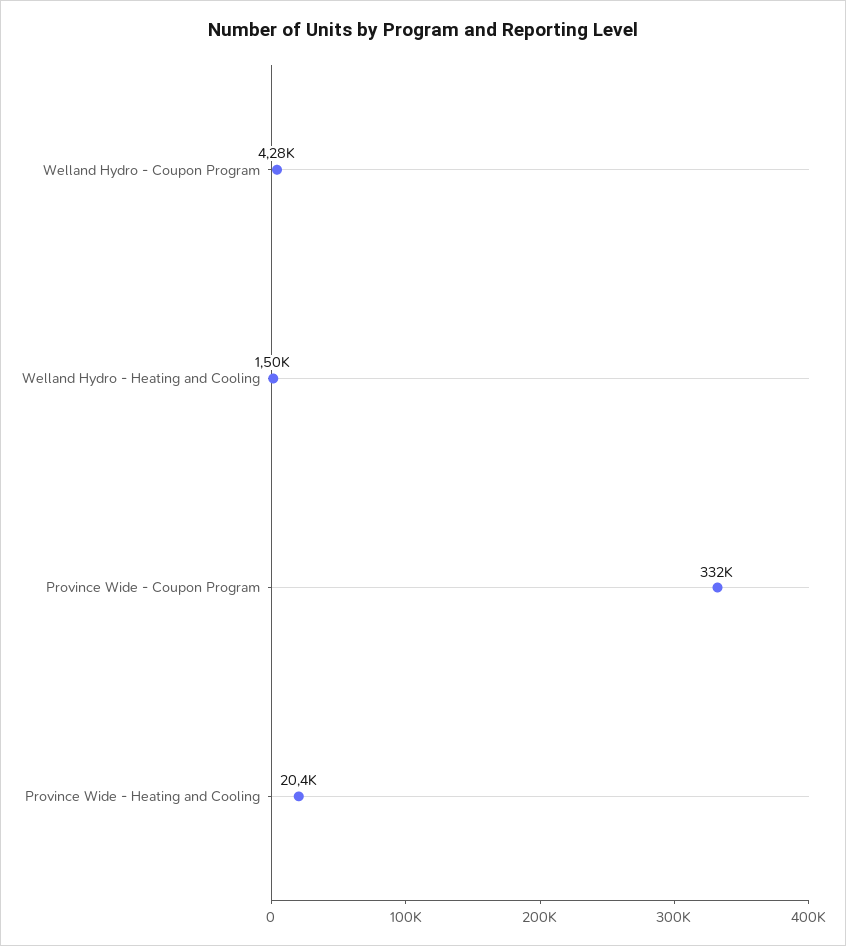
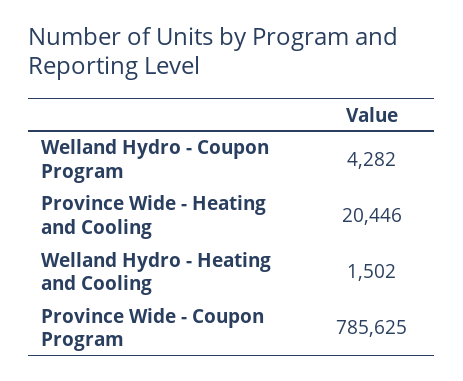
Province Wide - Coupon Program: 332000 -> 785625

